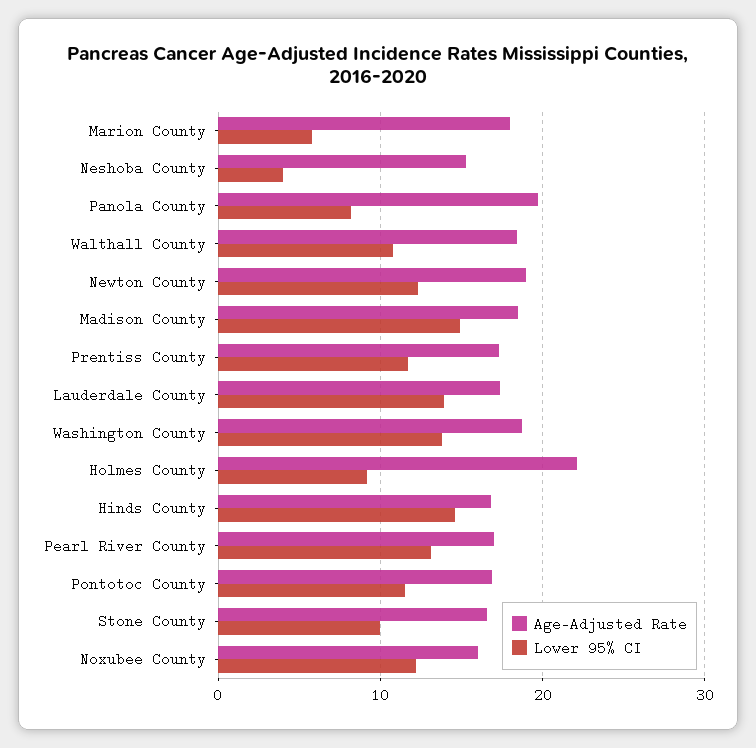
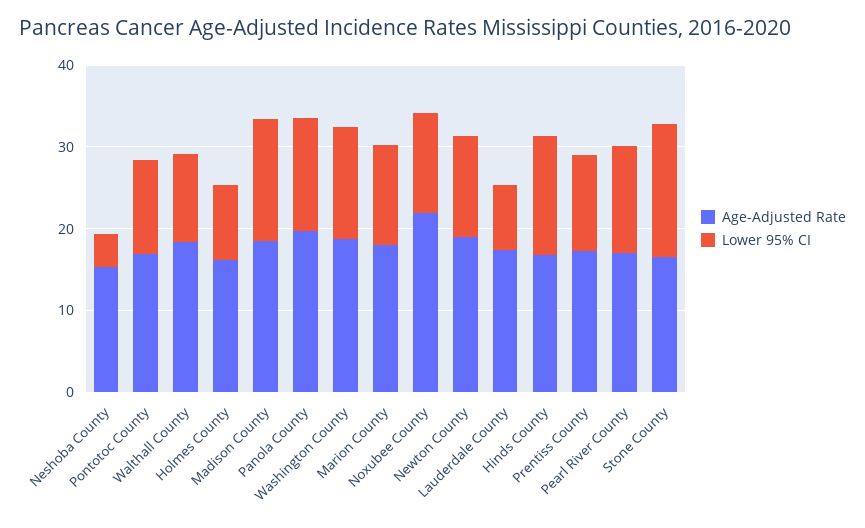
Lower 95% CI, Marion County: 6 -> 12
Lower 95% CI, Panola County: 8 -> 14
Lower 95% CI, Lauderdale County: 14 -> 8
Age-Adjusted Rate, Holmes County: 22 -> 16
Lower 95% CI, Stone County: 10 -> 16
Age-Adjusted Rate, Noxubee County: 16 -> 22

